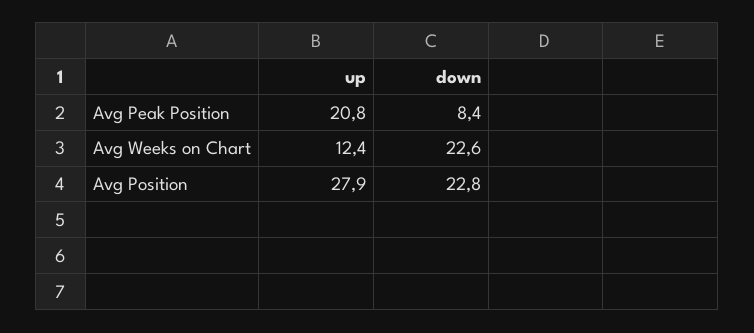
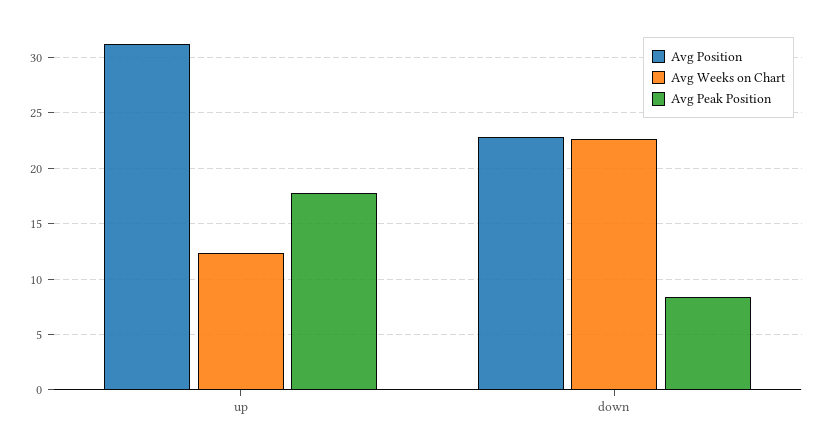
Avg Peak Position, up: 20.8 -> 18
Avg Position, up: 27.9 -> 31

